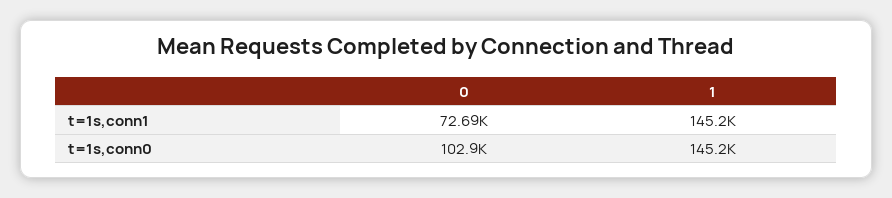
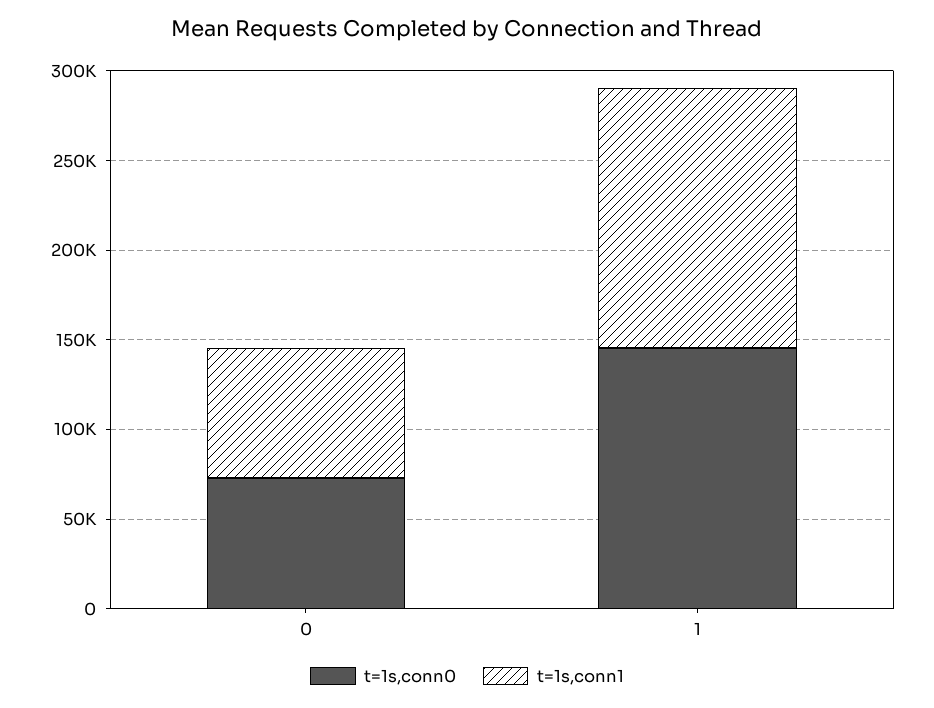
t=1s,conn0, 0: 102900 -> 70000

